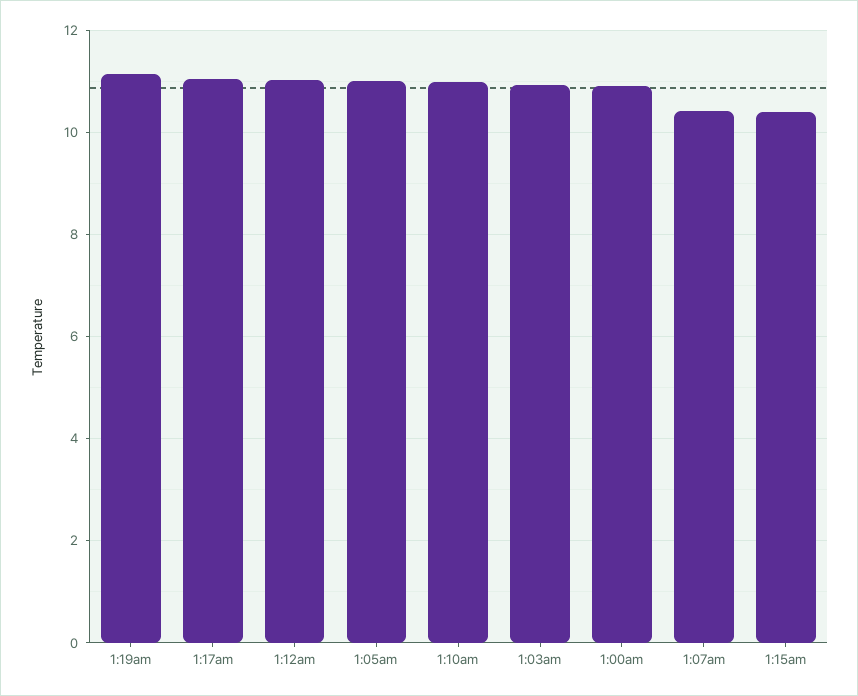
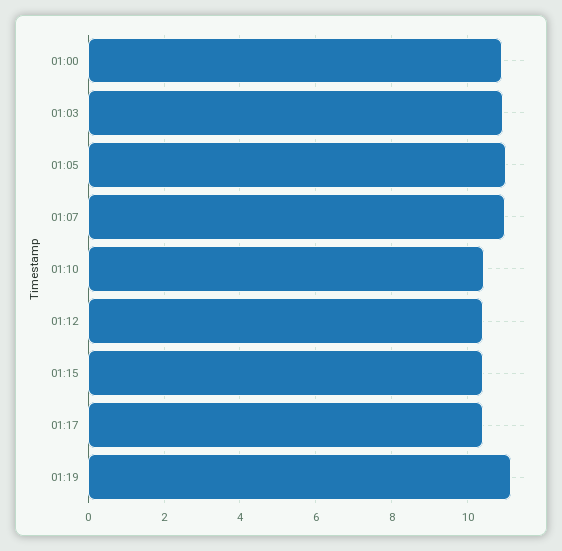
1:17am: 11 -> 10.4
1:12am: 11 -> 10.4
1:10am: 11 -> 10.4
1:07am: 10.4 -> 11

